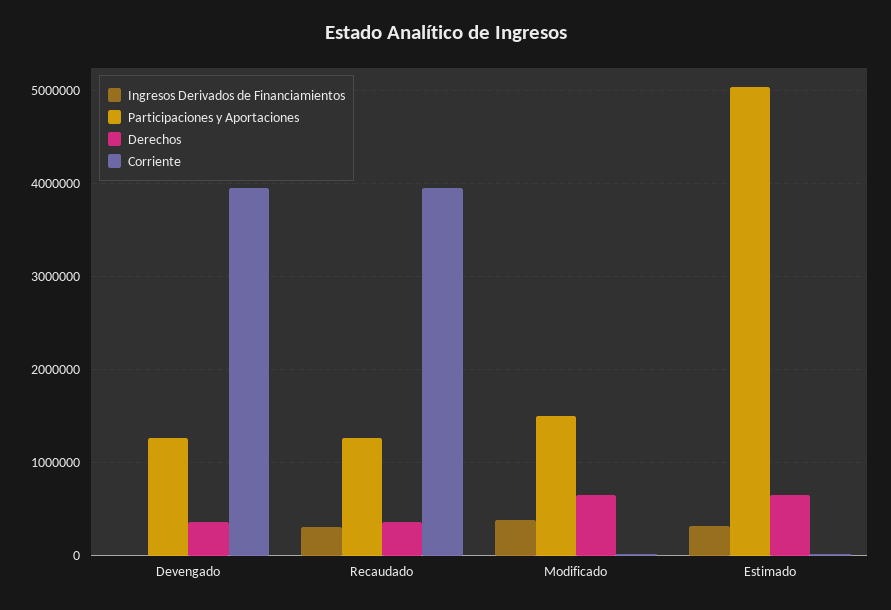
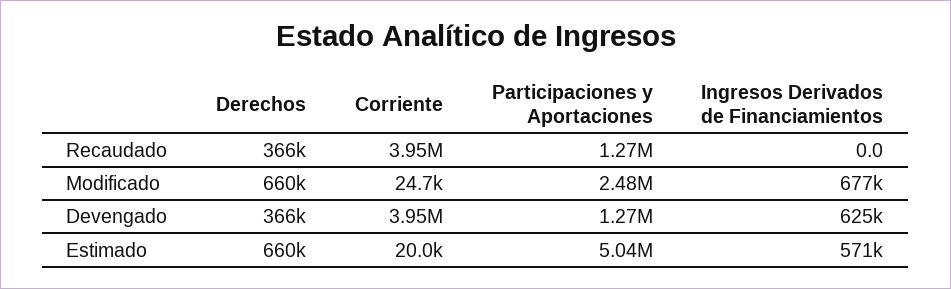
Ingresos Derivados de Financiamientos, Devengado: 0 -> 625000
Ingresos Derivados de Financiamientos, Recaudado: 300000 -> 0
Ingresos Derivados de Financiamientos, Modificado: 400000 -> 677000
Participaciones y Aportaciones, Modificado: 1500000 -> 2480000
Ingresos Derivados de Financiamientos, Estimado: 300000 -> 571000

